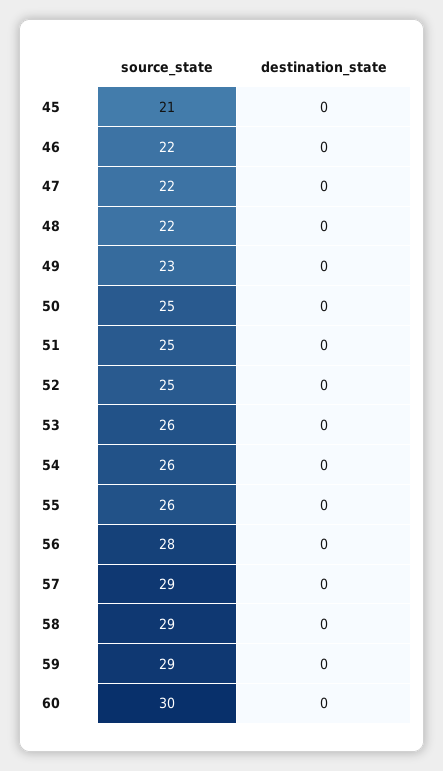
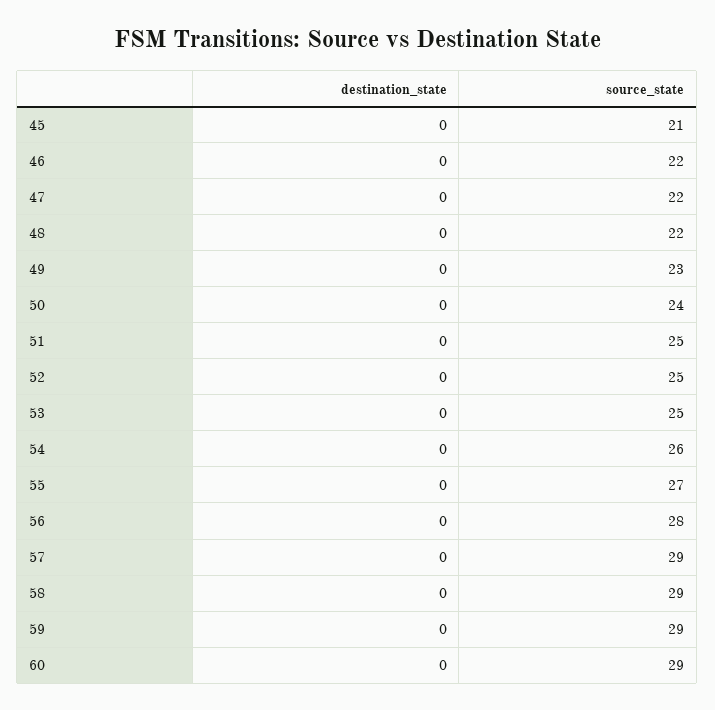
source_state, 50: 25 -> 24
source_state, 53: 26 -> 25
source_state, 55: 26 -> 27
source_state, 60: 30 -> 29

